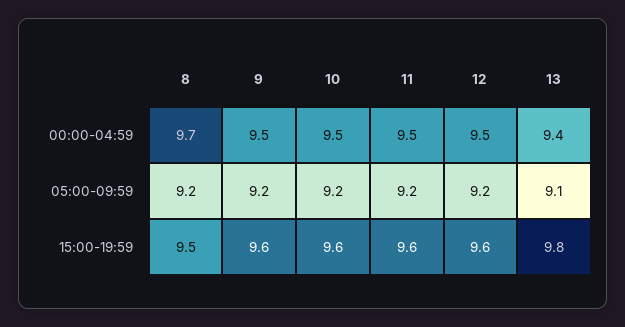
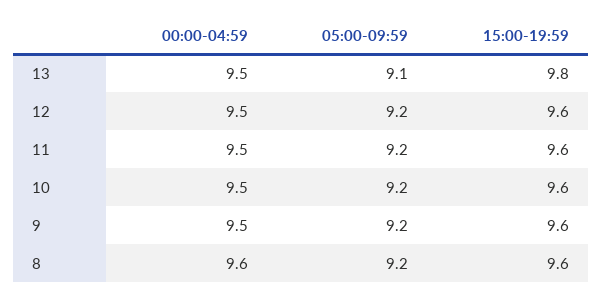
8, 00:00-04:59: 9.7 -> 9.6
13, 00:00-04:59: 9.4 -> 9.5
8, 15:00-19:59: 9.5 -> 9.6

